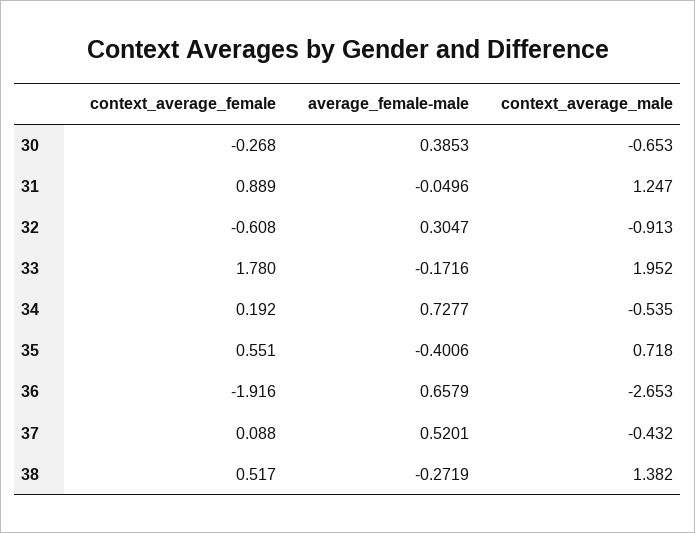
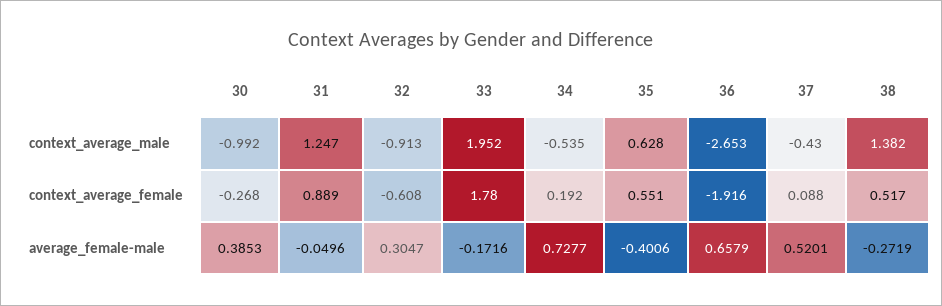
context_average_male, 30: -0.653 -> -0.992
context_average_male, 35: 0.718 -> 0.628
context_average_male, 37: -0.432 -> -0.43

